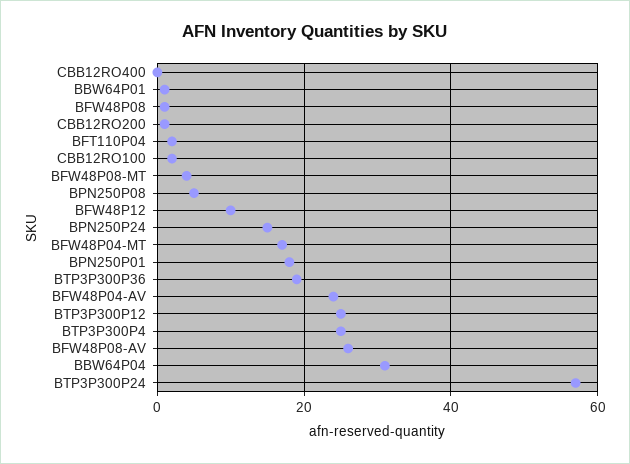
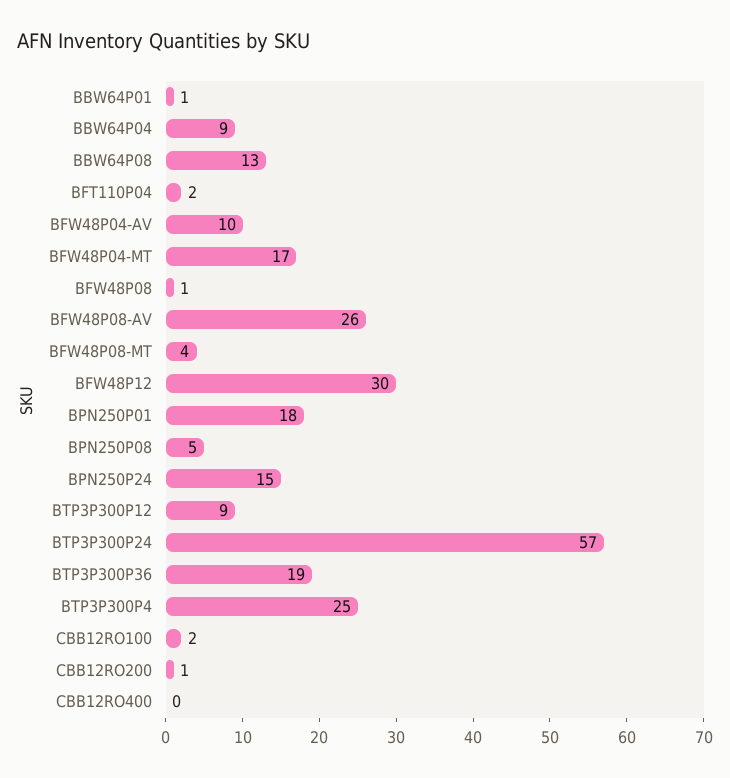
BFW48P12: 10 -> 30
BFW48P04-AV: 25 -> 10
BTP3P300P12: 25 -> 9
BBW64P04: 30 -> 9
BBW64P08: none -> 13

